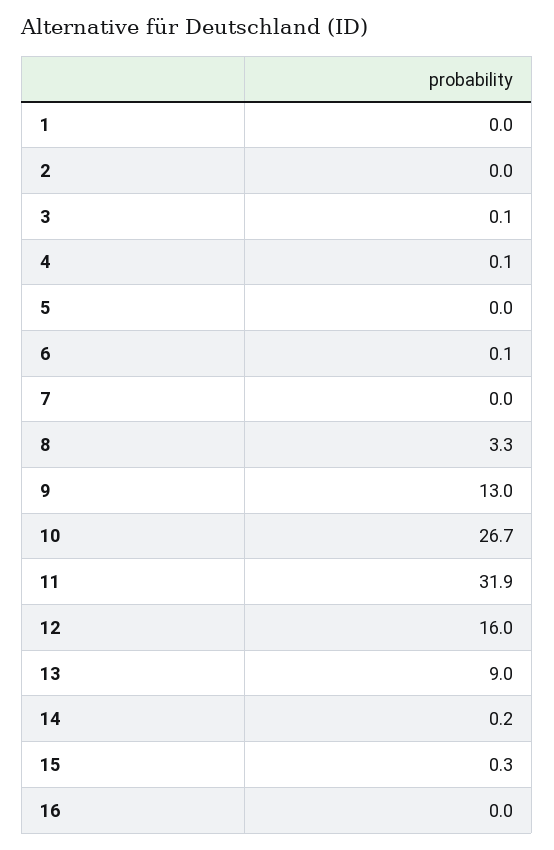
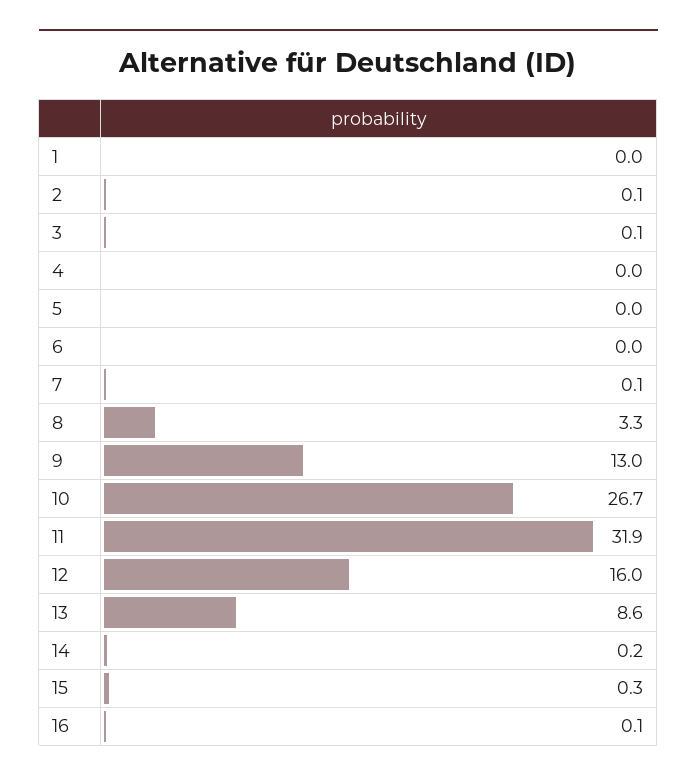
2: 0 -> 0.1
4: 0.1 -> 0
6: 0.1 -> 0
7: 0 -> 0.1
13: 9 -> 8.6
16: 0 -> 0.1

